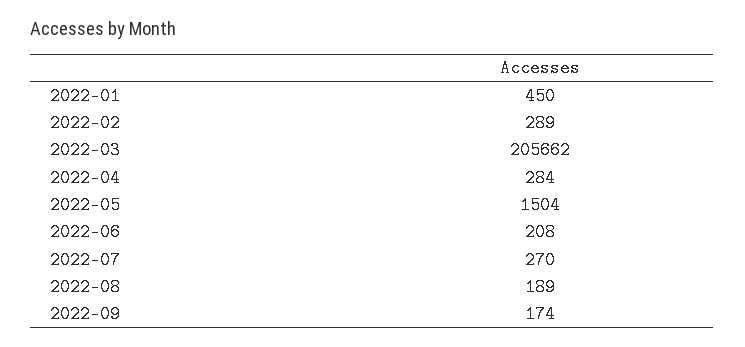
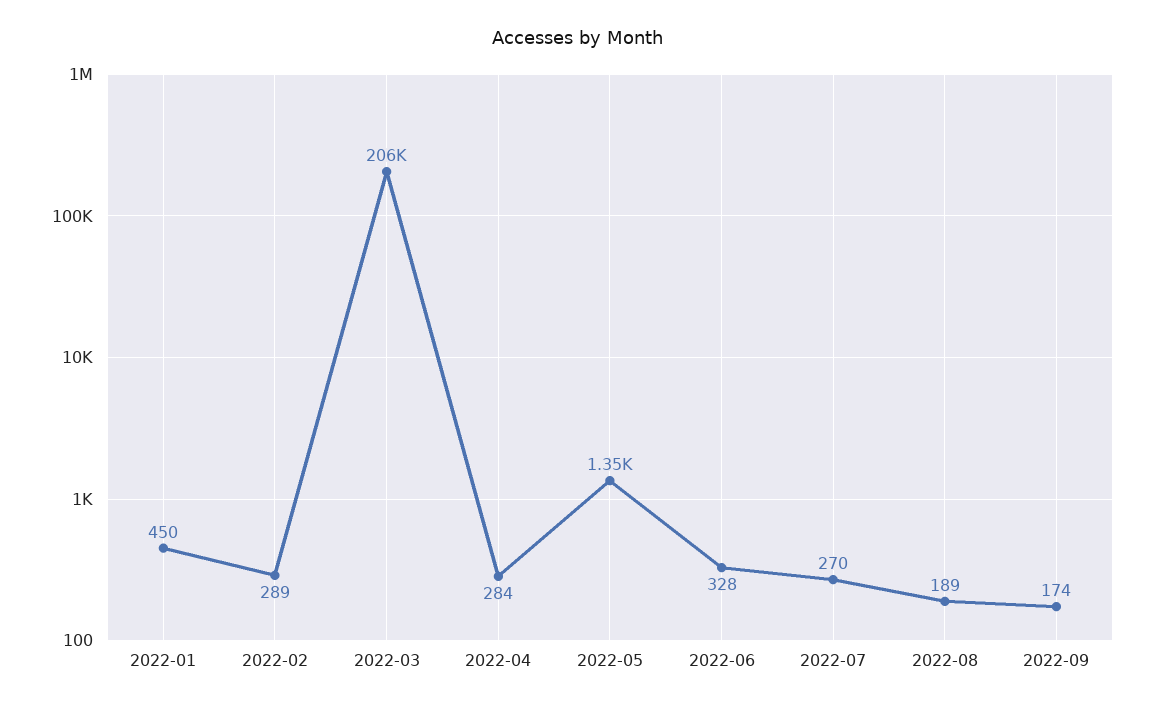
2022-05: 1504 -> 1350
2022-06: 208 -> 328

